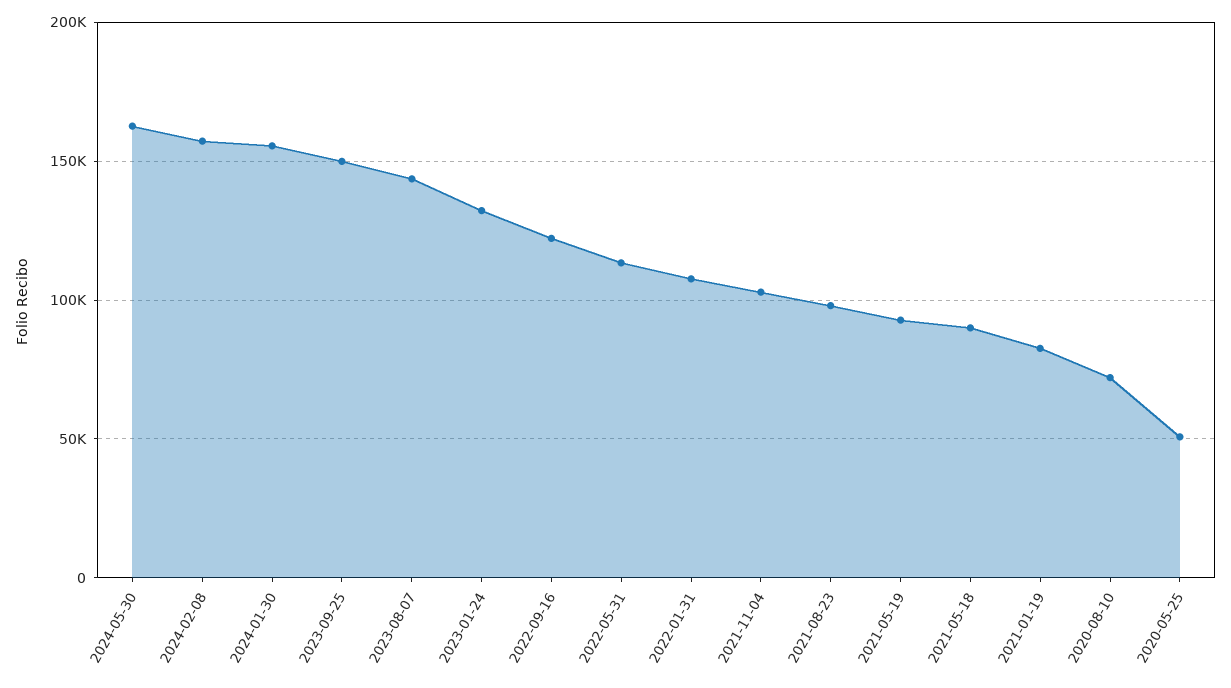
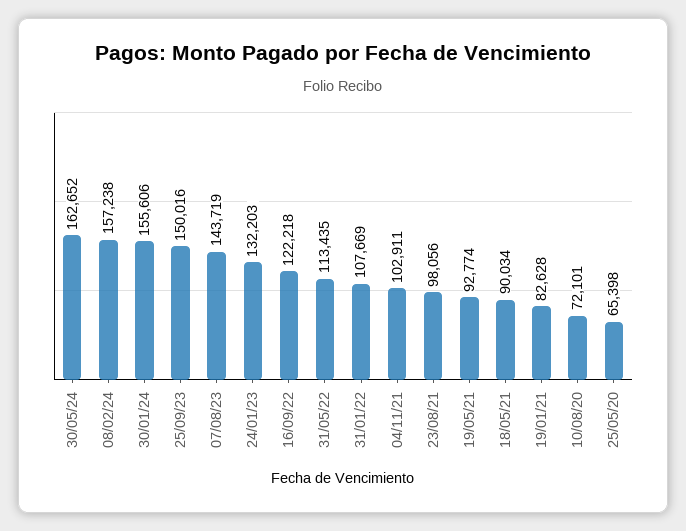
2020-05-25: 50000 -> 65398

